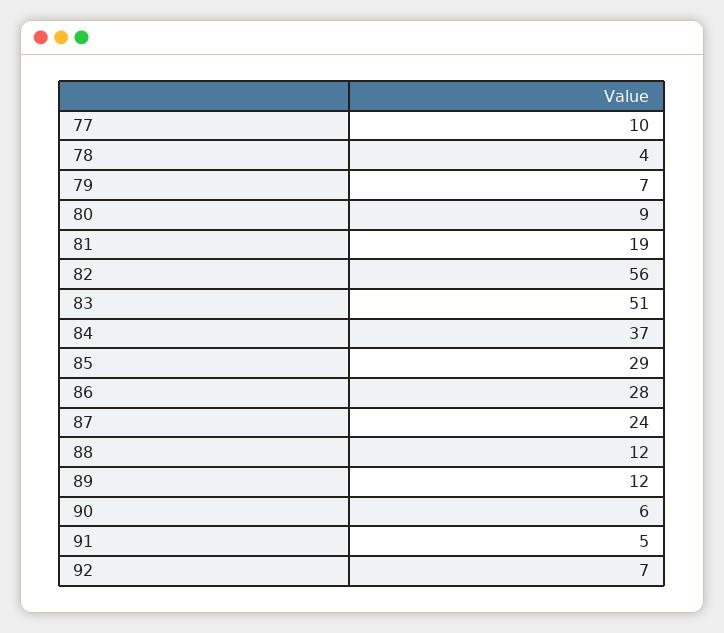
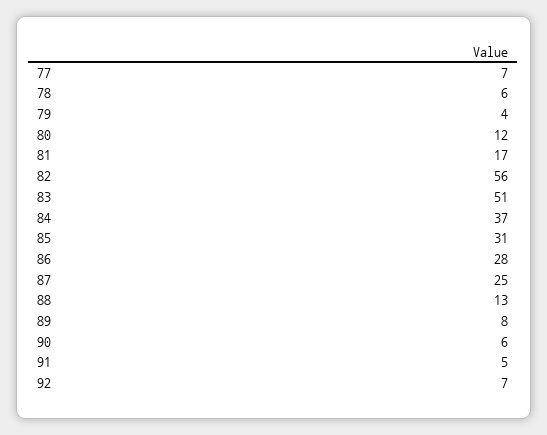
77: 10 -> 7
78: 4 -> 6
79: 7 -> 4
80: 9 -> 12
81: 19 -> 17
85: 29 -> 31
87: 24 -> 25
88: 12 -> 13
89: 12 -> 8

